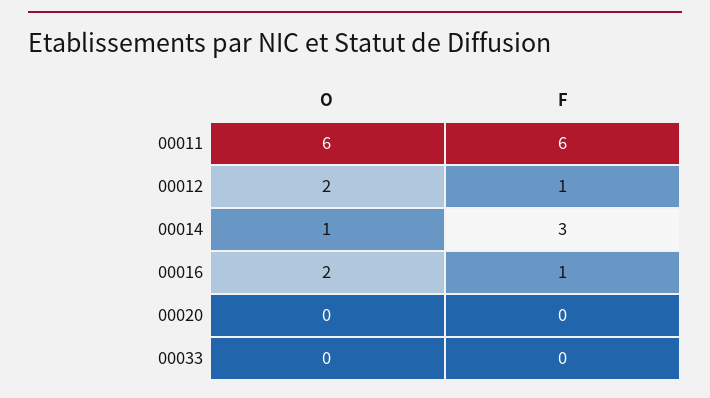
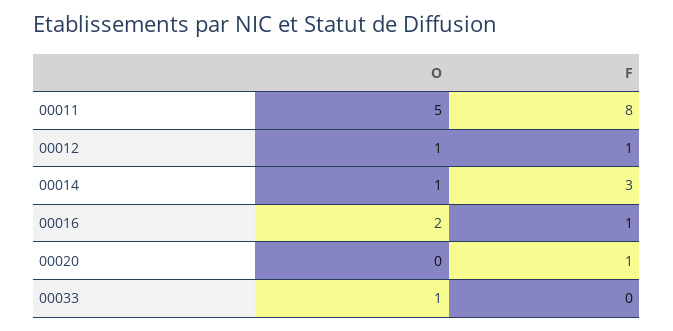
O, 00011: 6 -> 5
F, 00011: 6 -> 8
O, 00012: 2 -> 1
F, 00020: 0 -> 1
O, 00033: 0 -> 1

